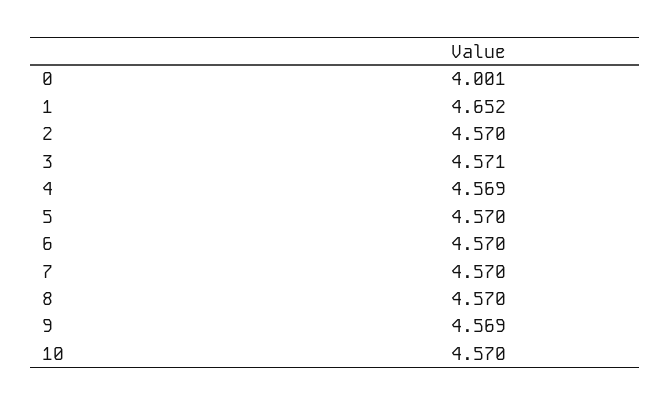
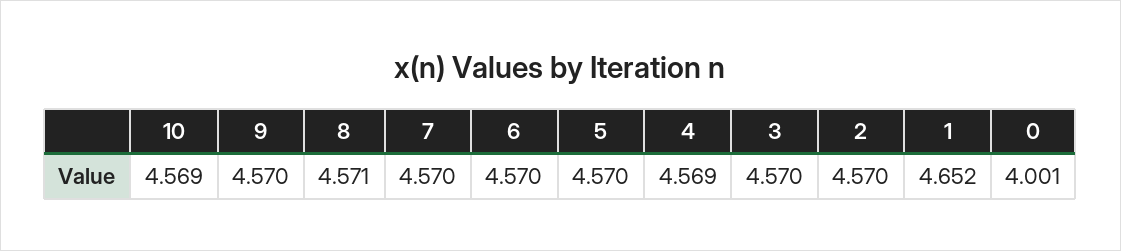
3: 4.571 -> 4.57
8: 4.57 -> 4.571
9: 4.569 -> 4.57
10: 4.57 -> 4.569

